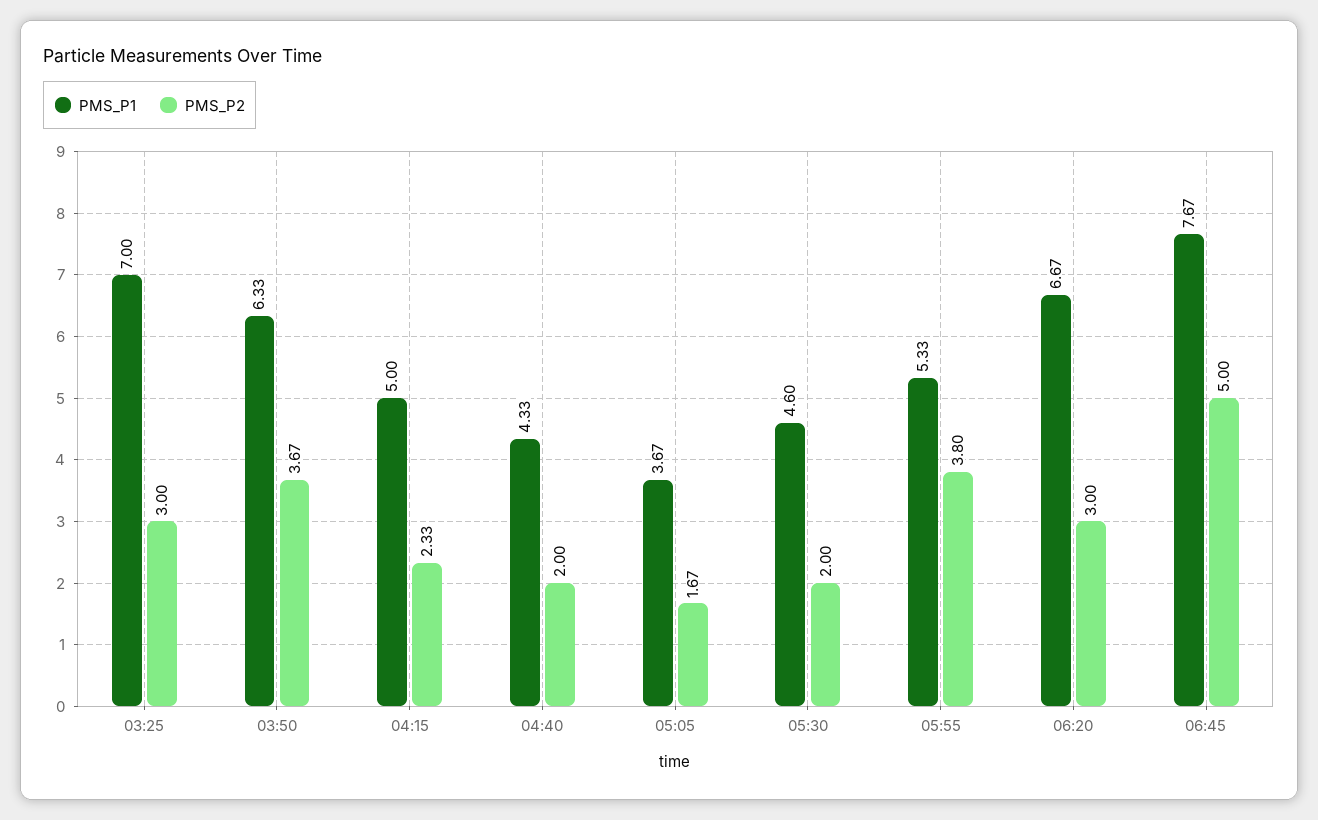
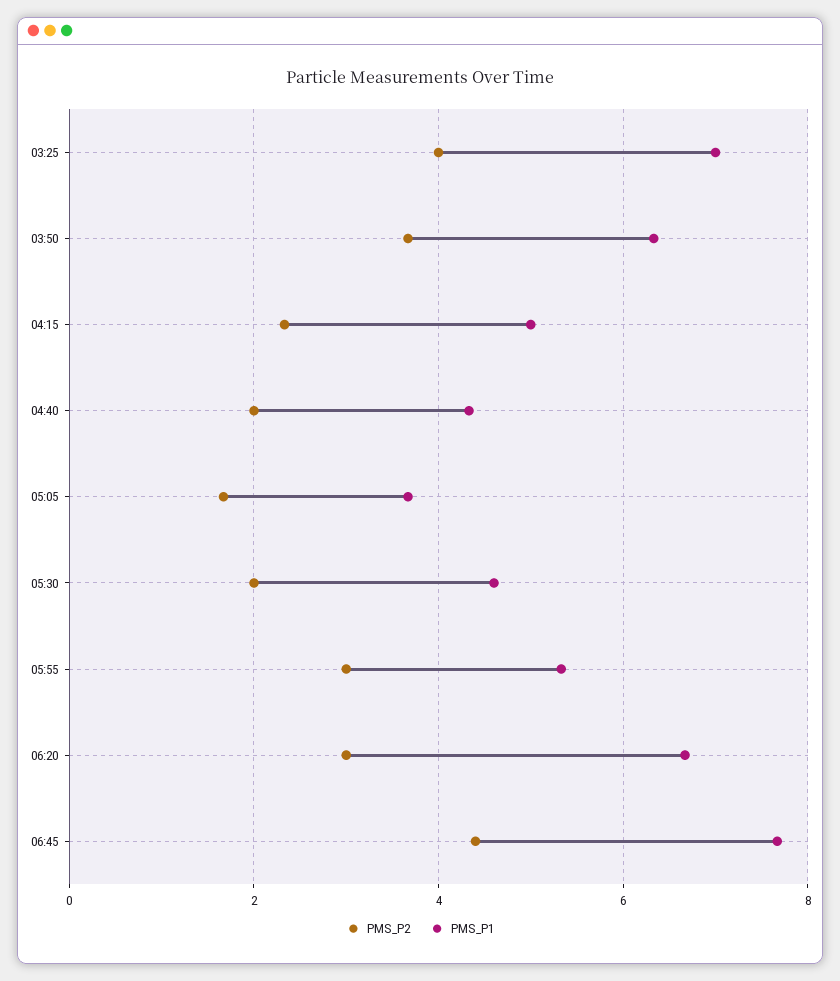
PMS_P2, 03:25: 3 -> 4
PMS_P2, 05:55: 3.8 -> 3
PMS_P2, 06:45: 5 -> 4.4

